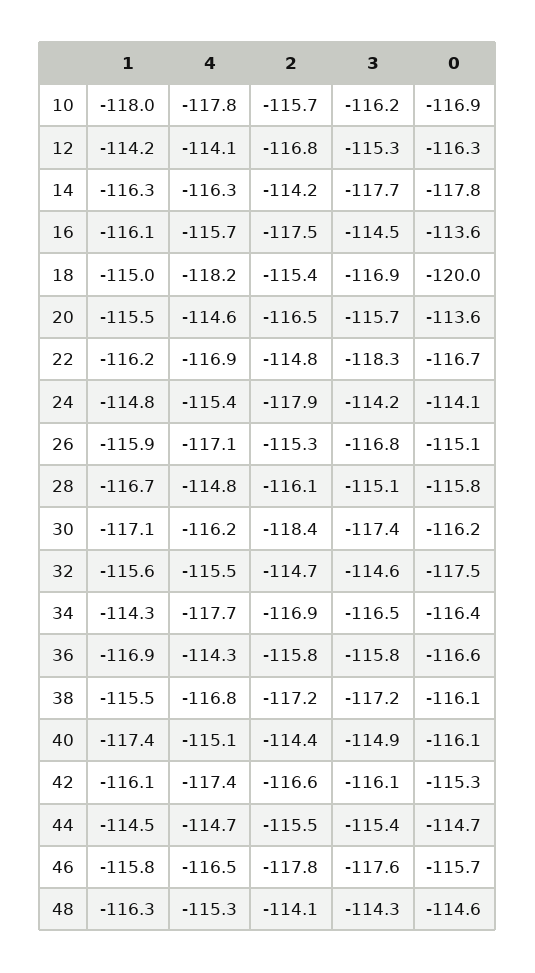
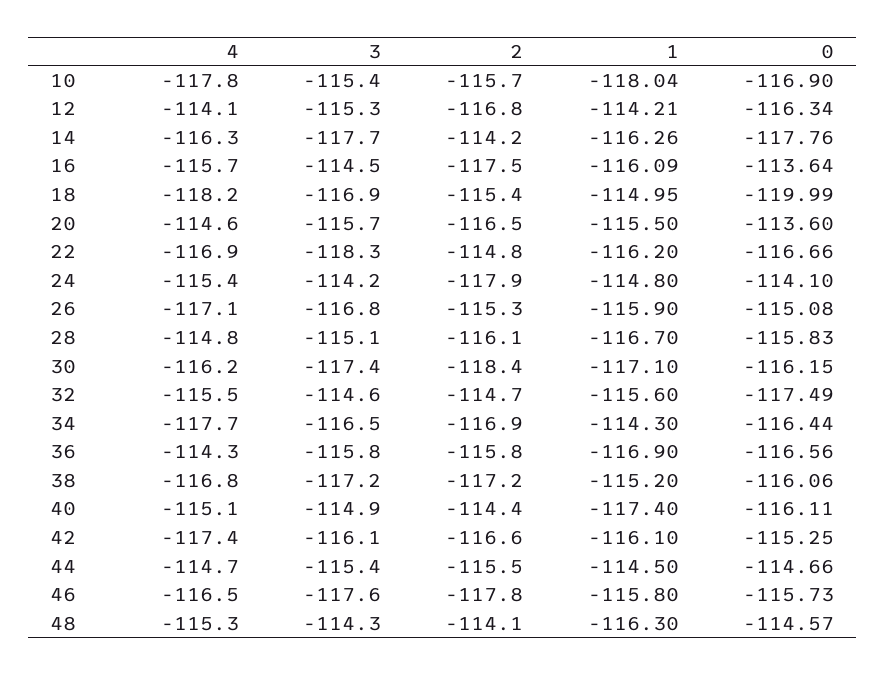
3, 10: -116.2 -> -115.4
1, 38: -115.5 -> -115.2

